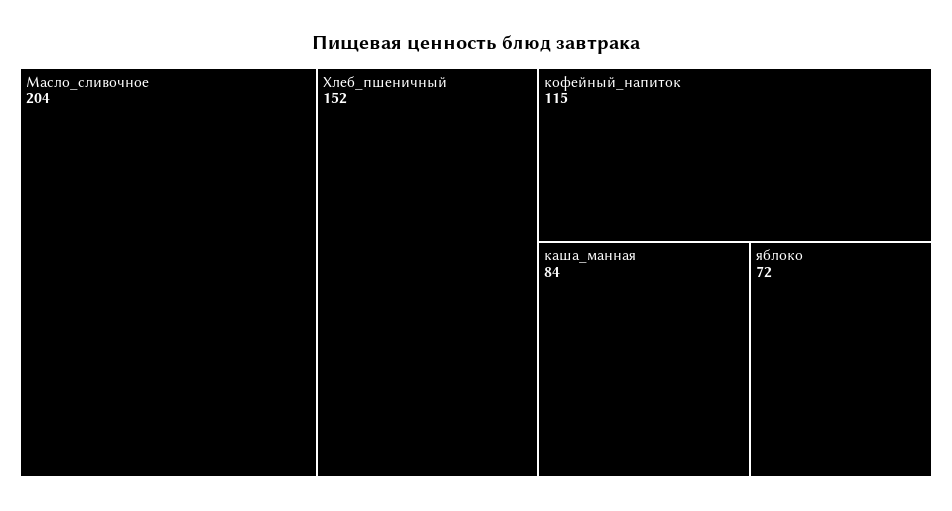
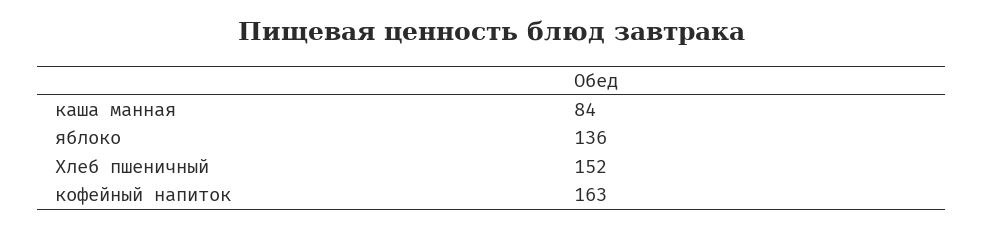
Масло_сливочное: 204 -> none
кофейный_напиток: 115 -> 163
яблоко: 72 -> 136

